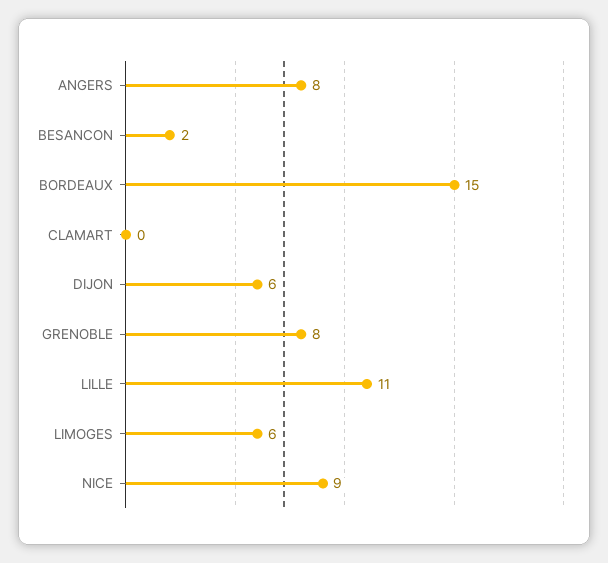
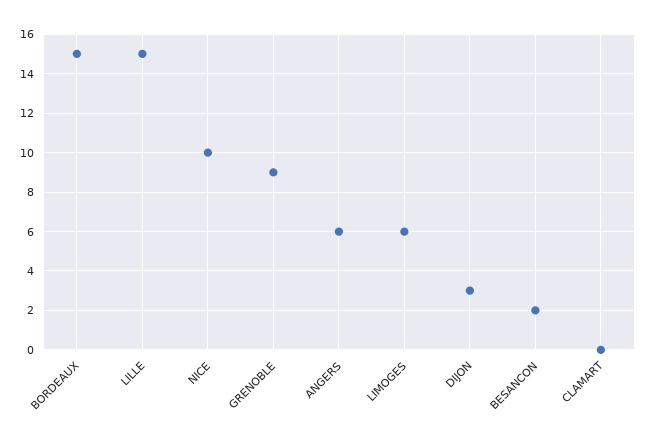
ANGERS: 8 -> 6
DIJON: 6 -> 3
GRENOBLE: 8 -> 9
LILLE: 11 -> 15
NICE: 9 -> 10

